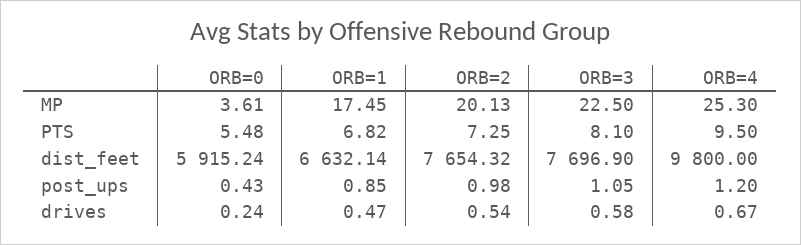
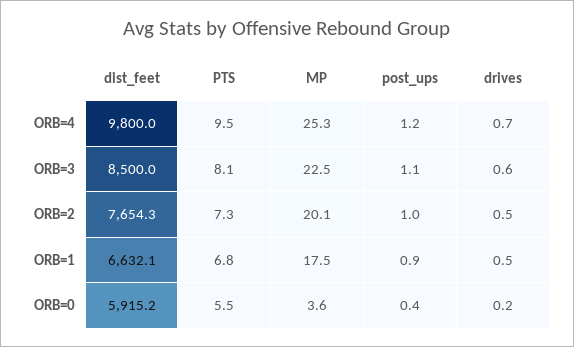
ORB=3, dist_feet: 7696.9 -> 8500

